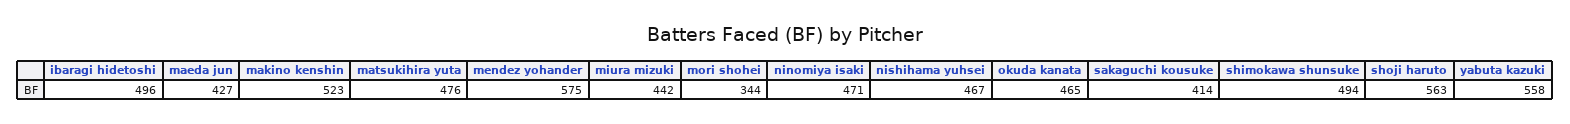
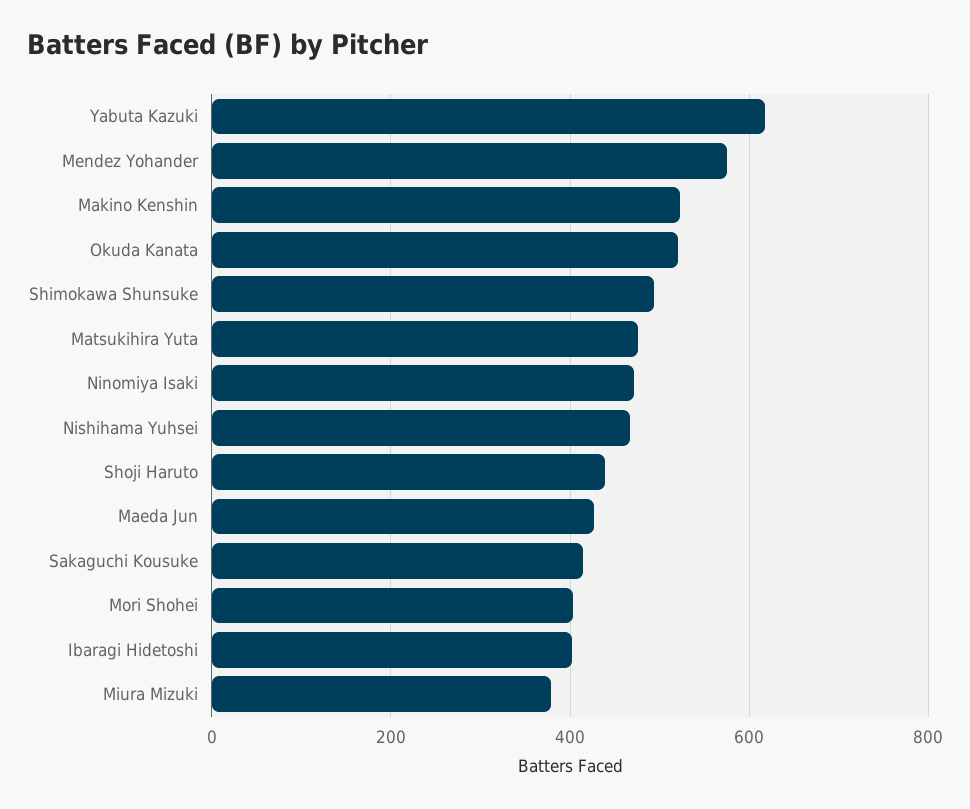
ibaragi hidetoshi: 496 -> 400
miura mizuki: 442 -> 380
mori shohei: 344 -> 400
okuda kanata: 465 -> 520
shoji haruto: 563 -> 440
yabuta kazuki: 558 -> 620

